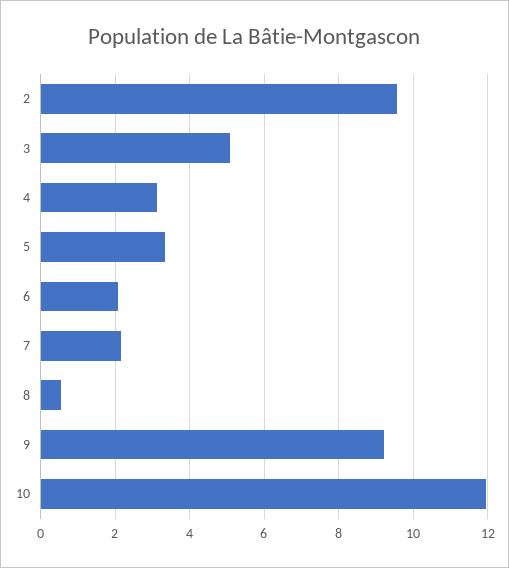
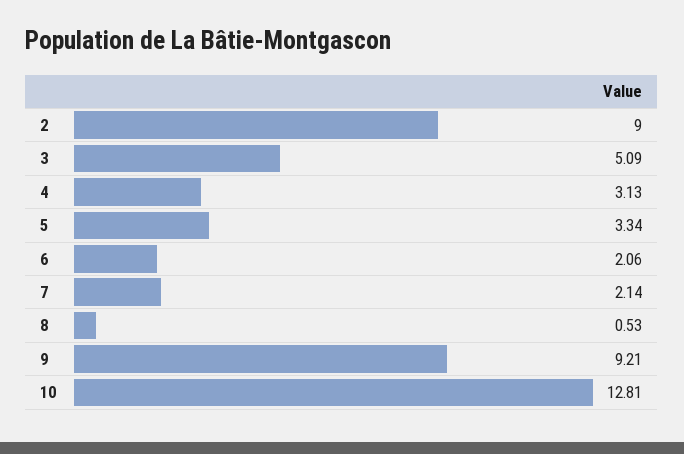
2: 9.6 -> 9
10: 12 -> 12.81

